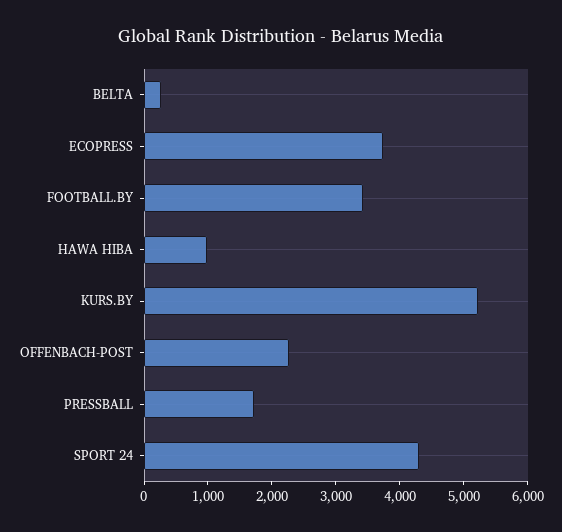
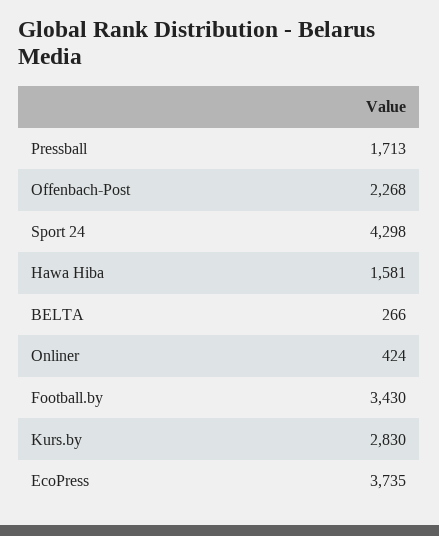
HAWA HIBA: 1000 -> 1581
KURS.BY: 5200 -> 2830
Onliner: none -> 424

